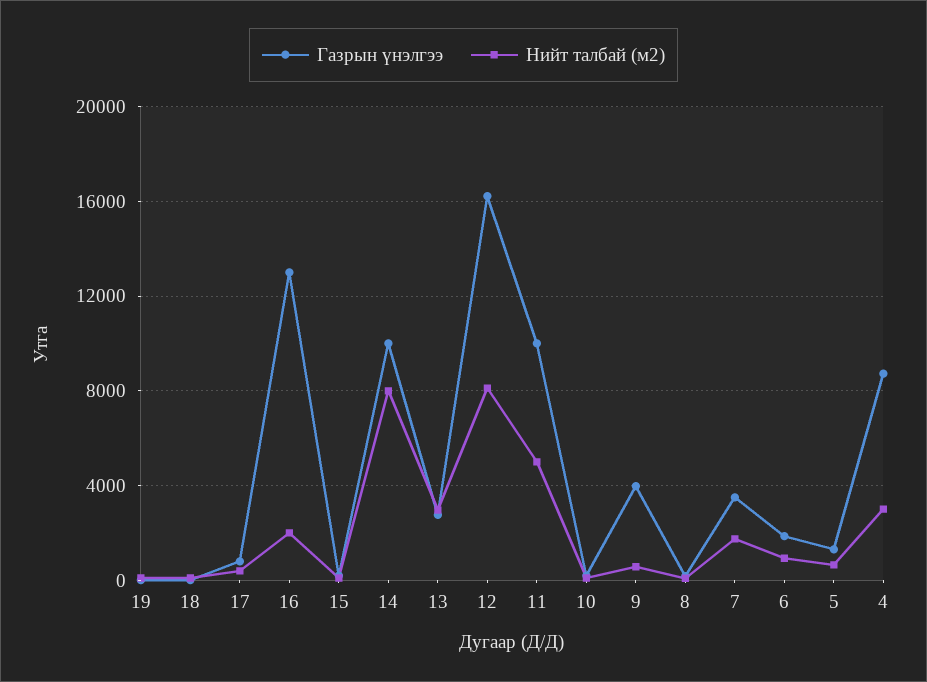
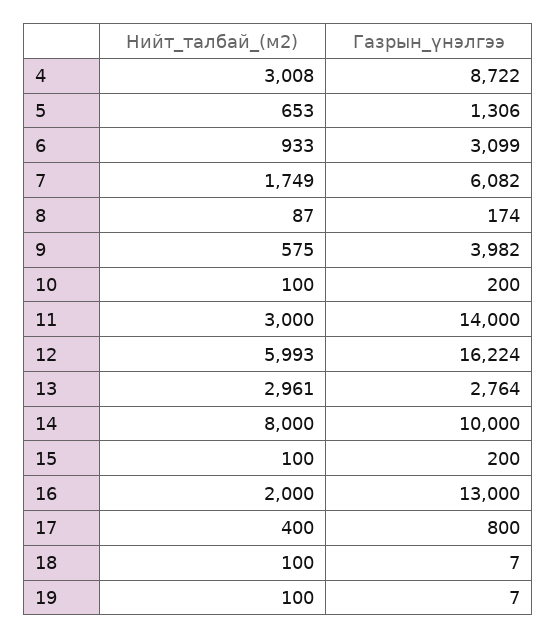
Нийт талбай (м2), 12: 8000 -> 5993
Газрын үнэлгээ, 11: 10000 -> 14000
Нийт талбай (м2), 11: 5000 -> 3000
Газрын үнэлгээ, 7: 3500 -> 6082
Газрын үнэлгээ, 6: 2000 -> 3099

